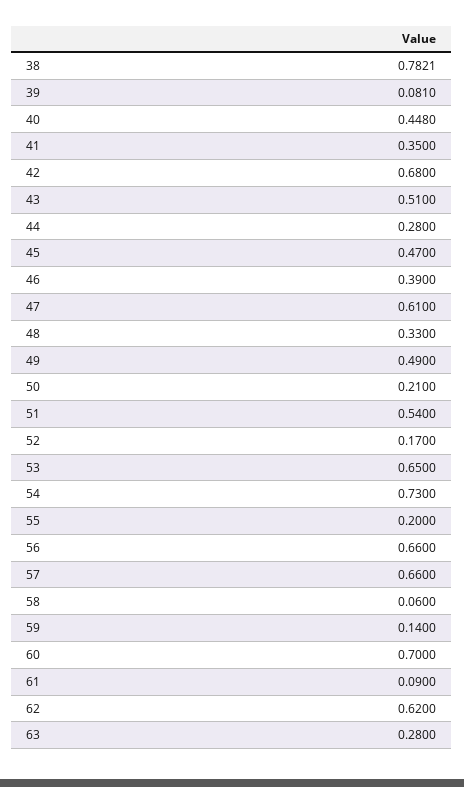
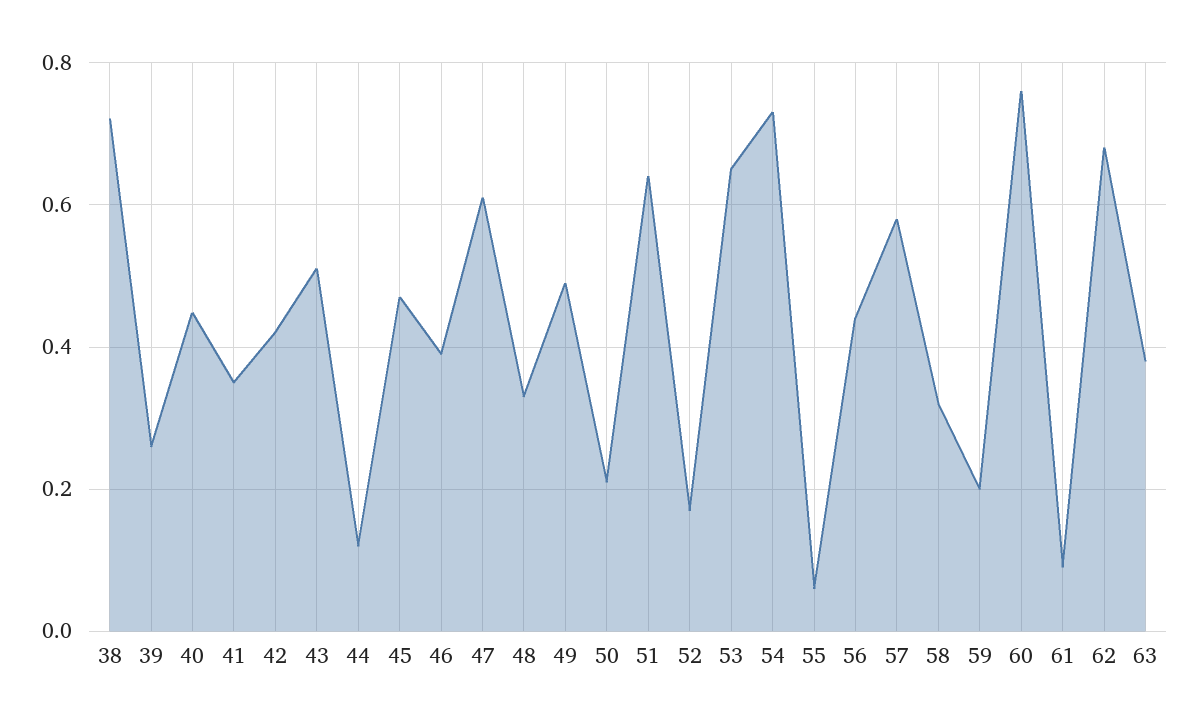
38: 0.7821 -> 0.72
39: 0.081 -> 0.26
42: 0.68 -> 0.42
44: 0.28 -> 0.12
51: 0.54 -> 0.64
55: 0.2 -> 0.06
56: 0.66 -> 0.44
57: 0.66 -> 0.58
58: 0.06 -> 0.32
59: 0.14 -> 0.2
60: 0.7 -> 0.76
62: 0.62 -> 0.68
63: 0.28 -> 0.38

